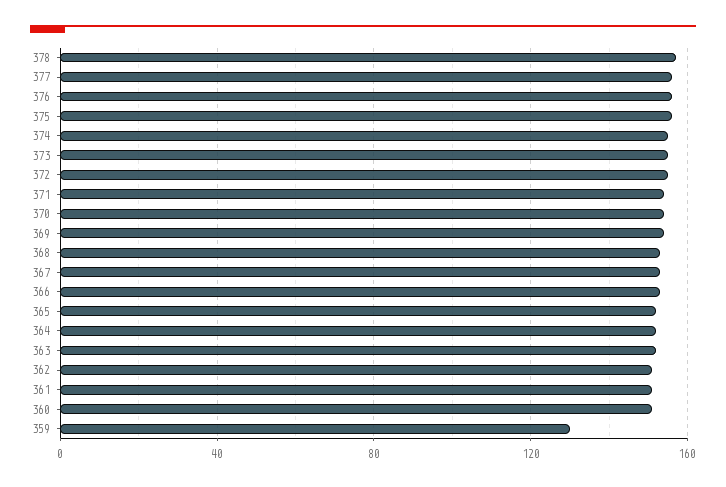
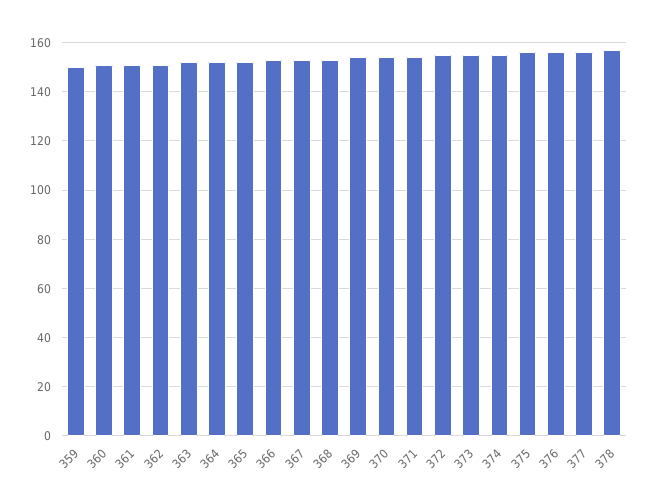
359: 130 -> 150

